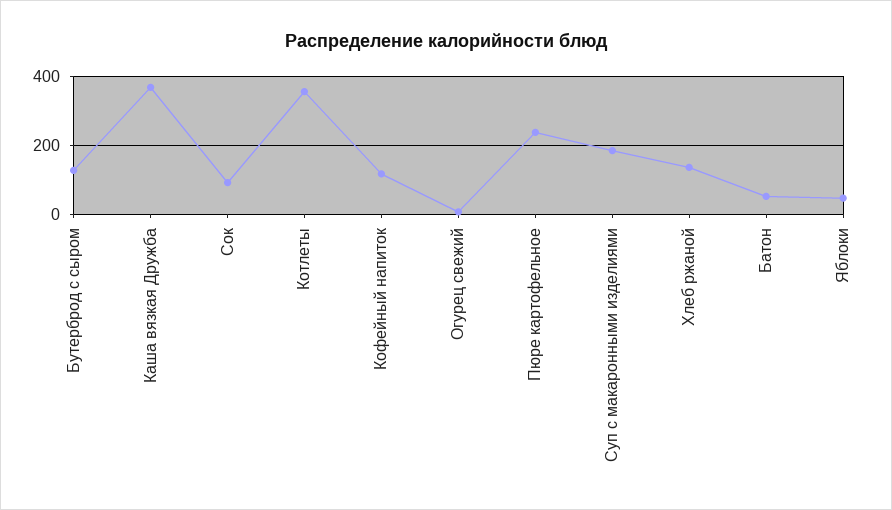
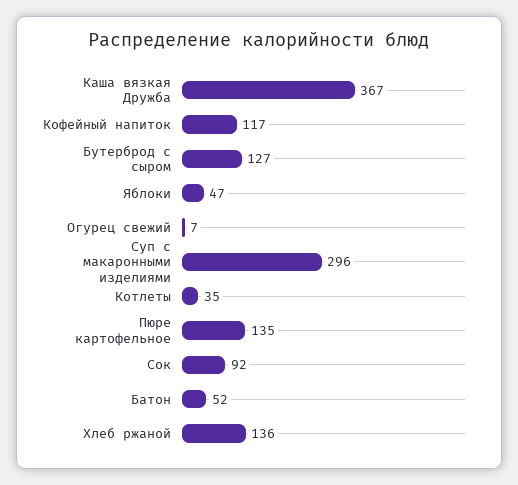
Котлеты: 360 -> 35
Пюре картофельное: 240 -> 135
Суп с макаронными изделиями: 180 -> 296

